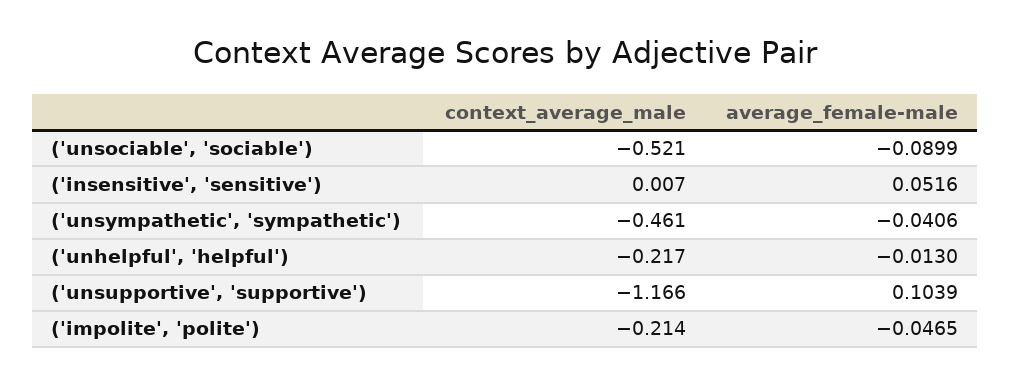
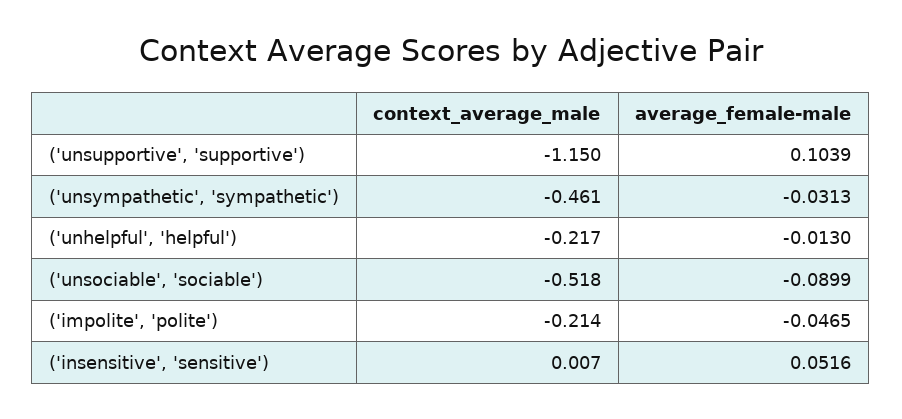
context_average_male, ('unsociable', 'sociable'): -0.521 -> -0.518
average_female-male, ('unsympathetic', 'sympathetic'): -0.0406 -> -0.0313
context_average_male, ('unsupportive', 'supportive'): -1.166 -> -1.15

